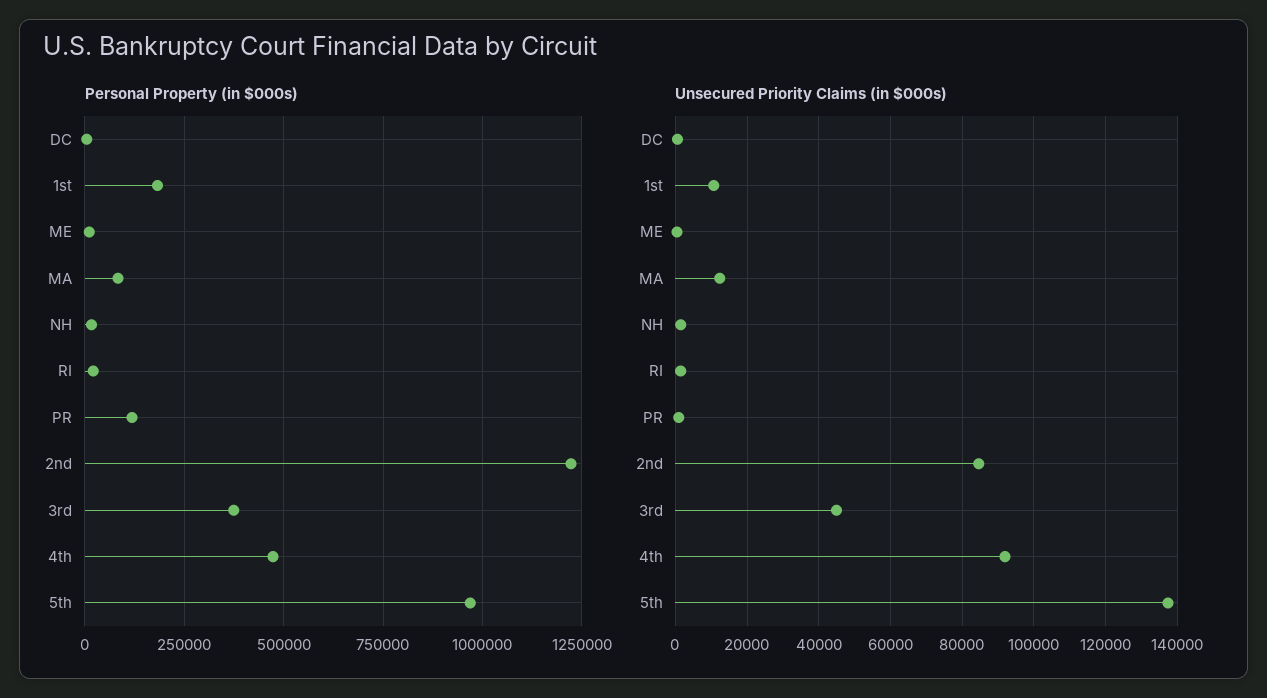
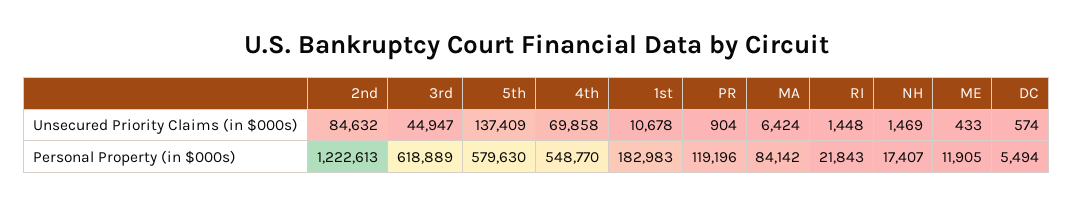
Personal Property (in $000s), 3rd: 375000 -> 618889
Personal Property (in $000s), 4th: 475000 -> 548770
Personal Property (in $000s), 5th: 975000 -> 579630
Unsecured Priority Claims (in $000s), MA: 12000 -> 6424
Unsecured Priority Claims (in $000s), 4th: 92000 -> 69858

